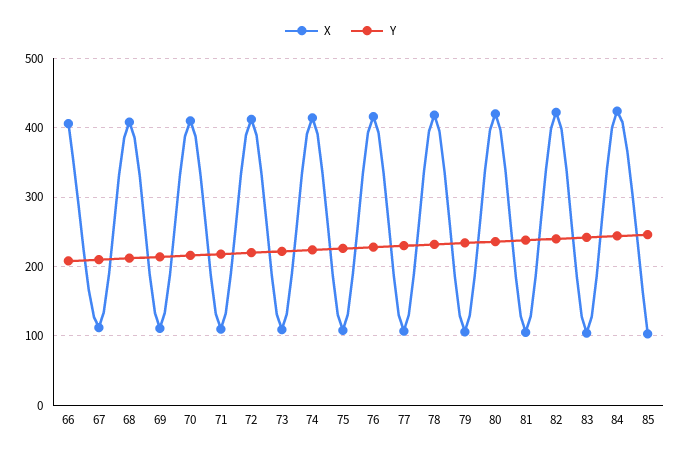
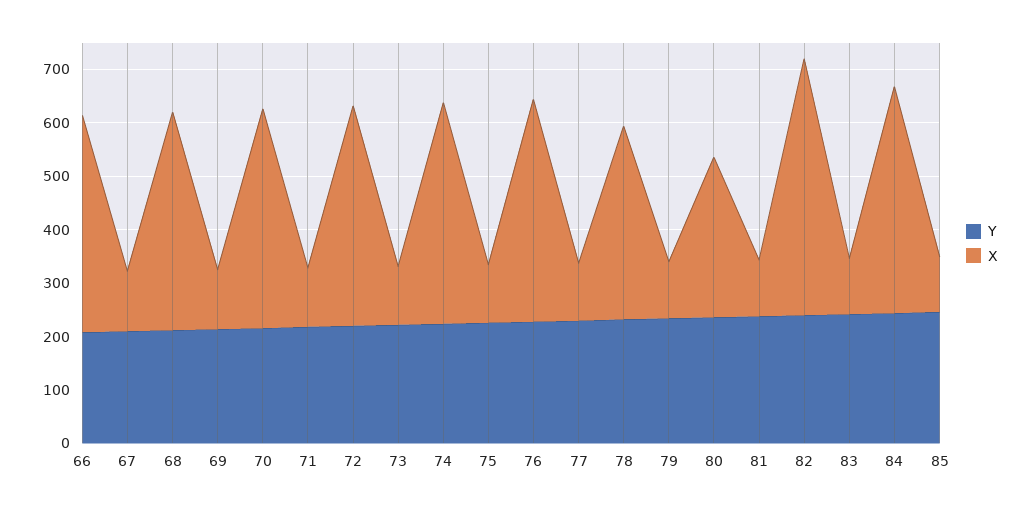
X, 78: 420 -> 360
X, 80: 420 -> 300
X, 82: 420 -> 480

